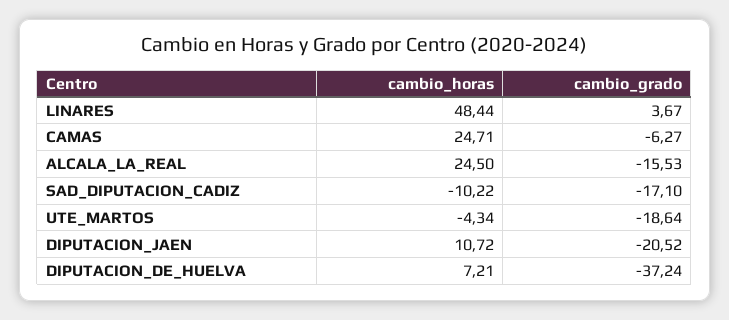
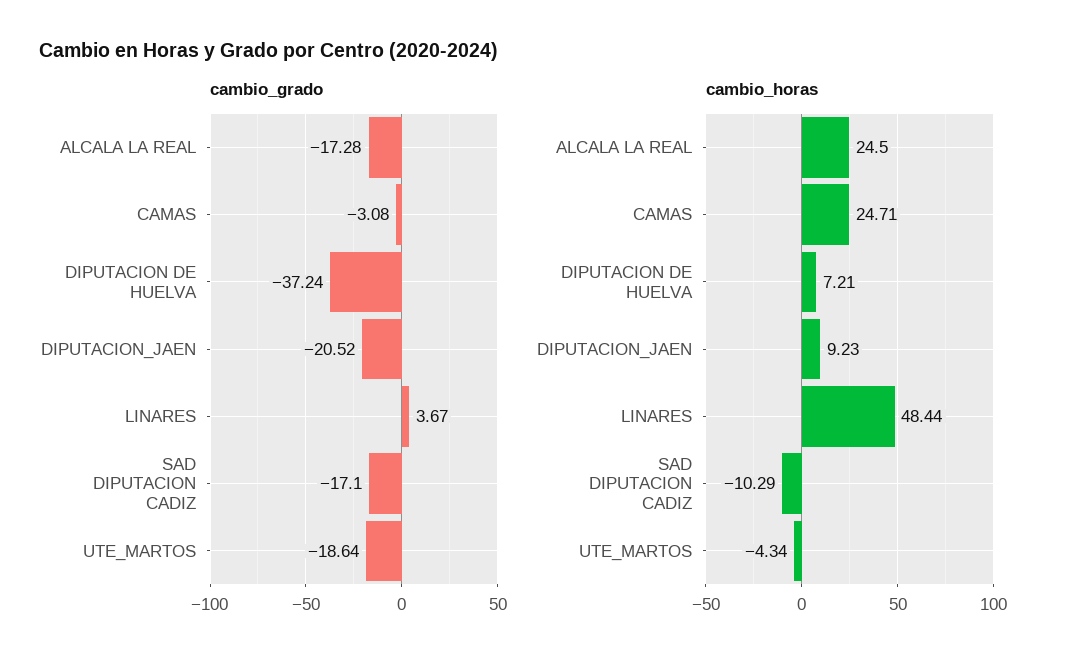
cambio_grado, CAMAS: -6.27 -> -3.08
cambio_grado, ALCALA_LA_REAL: -15.53 -> -17.28
cambio_horas, SAD_DIPUTACION_CADIZ: -10.22 -> -10.29
cambio_horas, DIPUTACION_JAEN: 10.72 -> 9.23

